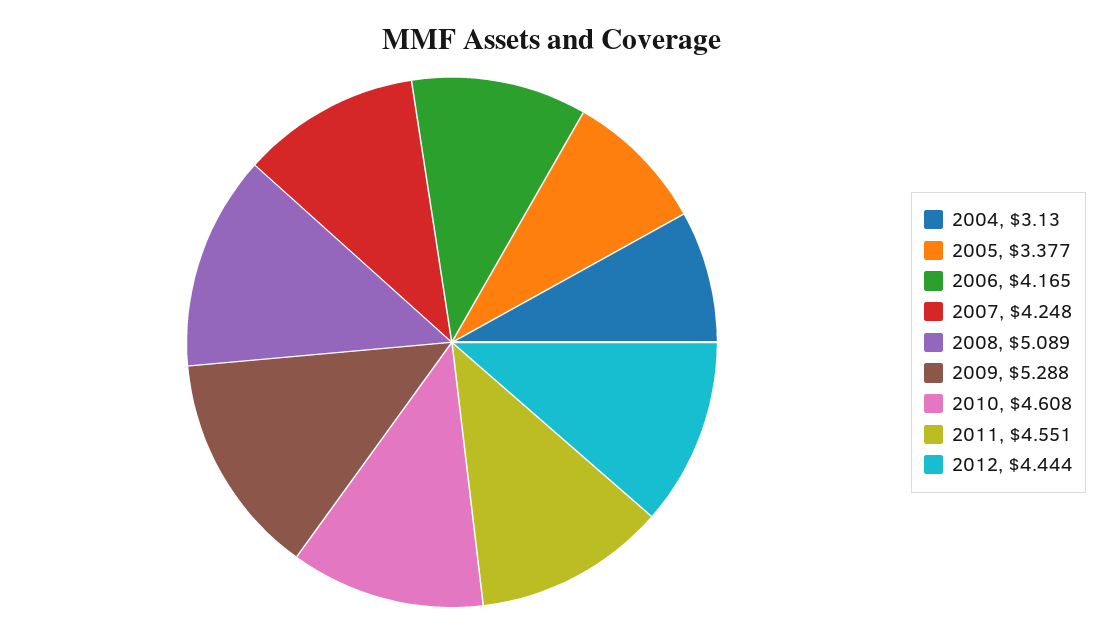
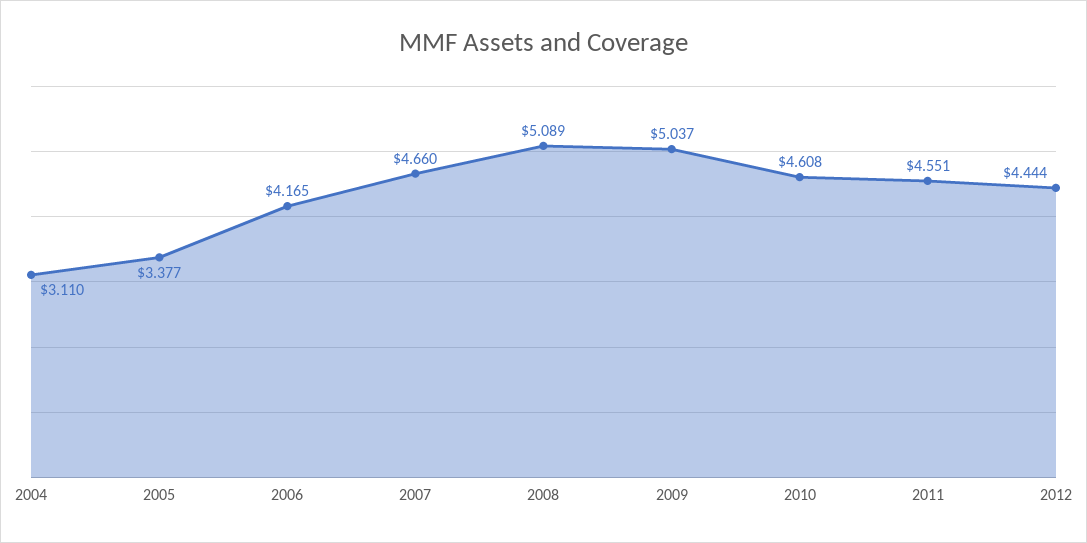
2004: 3.13 -> 3.11
2007: 4.248 -> 4.66
2009: 5.288 -> 5.037

